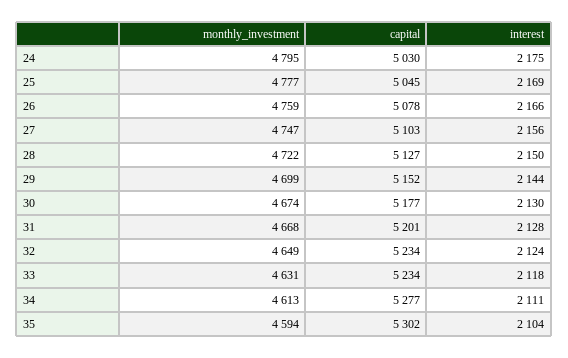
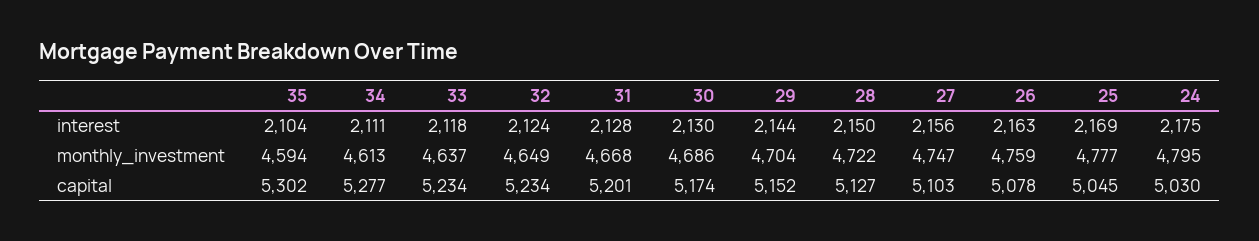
interest, 26: 2166 -> 2163
monthly_investment, 29: 4699 -> 4704
monthly_investment, 30: 4674 -> 4686
capital, 30: 5177 -> 5174
monthly_investment, 33: 4631 -> 4637

